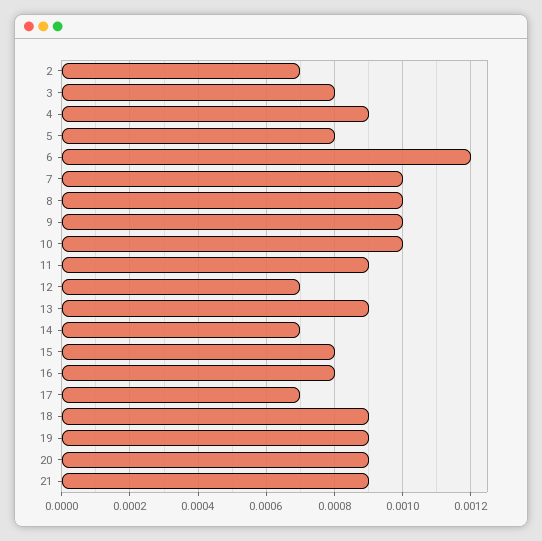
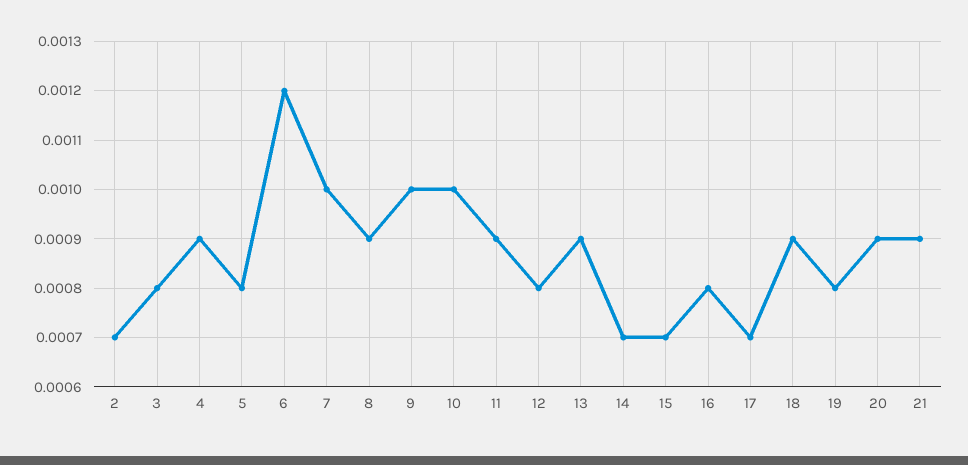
8: 0.001 -> 0.0009
12: 0.0007 -> 0.0008
15: 0.0008 -> 0.0007
19: 0.0009 -> 0.0008

